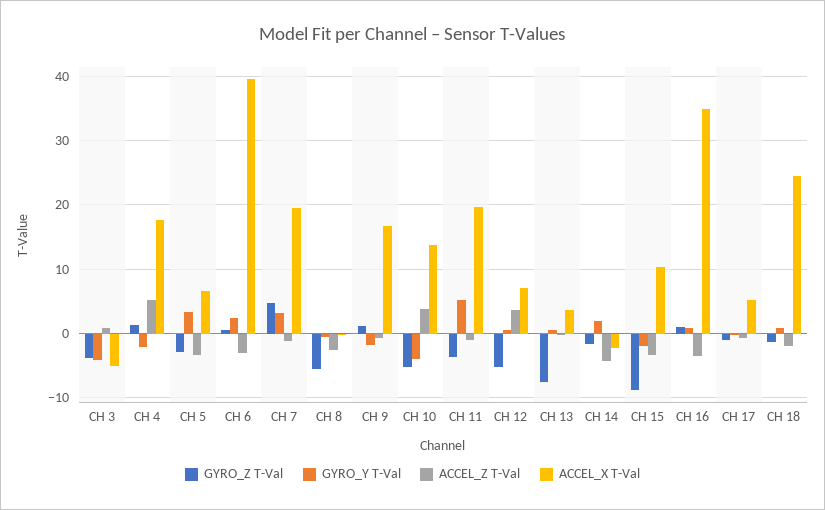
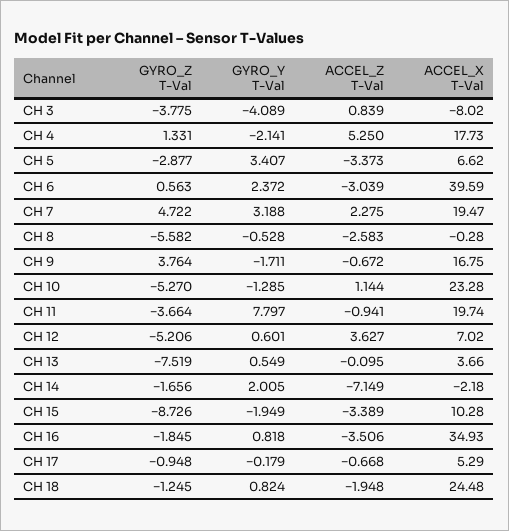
ACCEL_X T-Val, CH 3: -5 -> -8.02
ACCEL_Z T-Val, CH 7: -1 -> 2.275
GYRO_Z T-Val, CH 9: 1 -> 3.764
GYRO_Y T-Val, CH 10: -4 -> -1.285
ACCEL_Z T-Val, CH 10: 4 -> 1.144
ACCEL_X T-Val, CH 10: 14 -> 23.28
GYRO_Y T-Val, CH 11: 5 -> 7.797
ACCEL_Z T-Val, CH 14: -4 -> -7.149
GYRO_Z T-Val, CH 16: 1 -> -1.845

